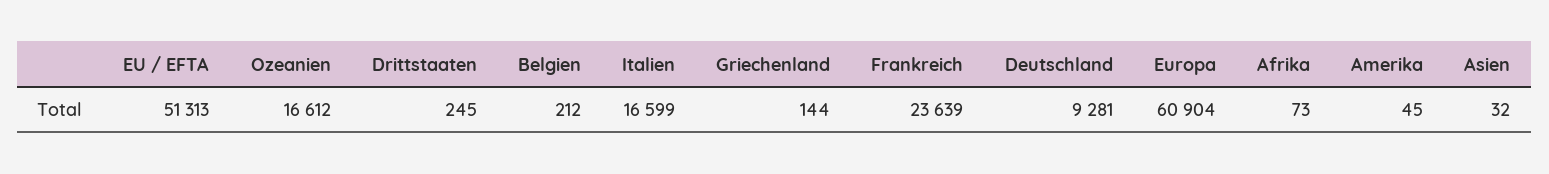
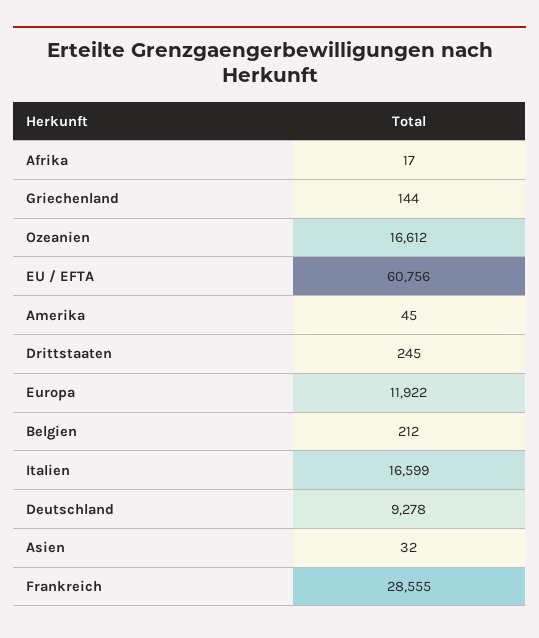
EU / EFTA: 51313 -> 60756
Frankreich: 23639 -> 28555
Deutschland: 9281 -> 9278
Europa: 60904 -> 11922
Afrika: 73 -> 17

